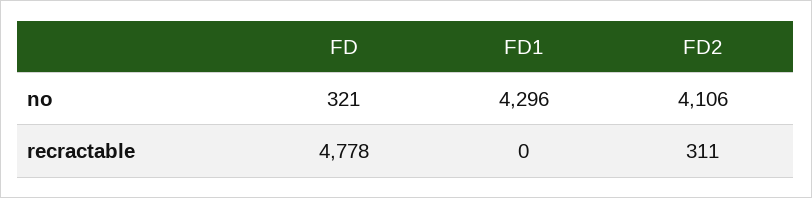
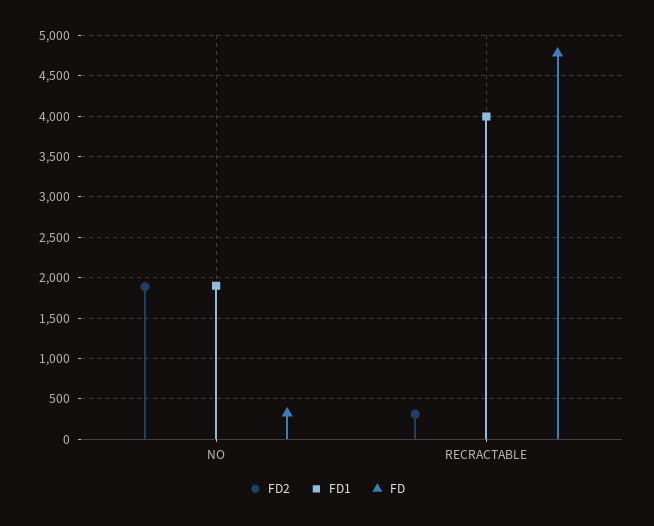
FD1, no: 4296 -> 1900
FD2, no: 4106 -> 1900
FD1, recractable: 0 -> 4000

